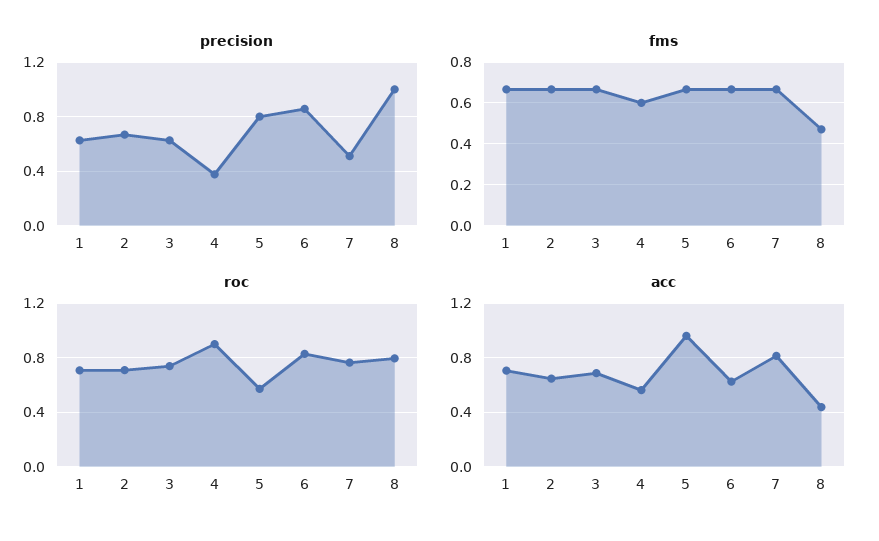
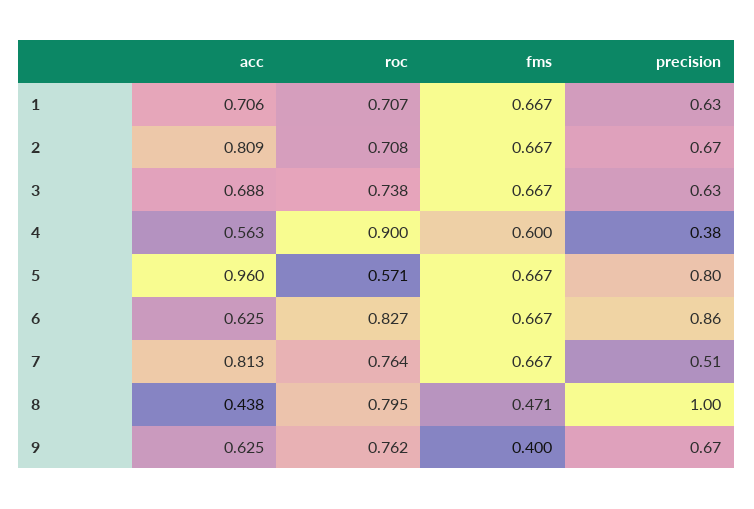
acc, 2: 0.65 -> 0.809
acc, 9: none -> 0.625
roc, 9: none -> 0.762
fms, 9: none -> 0.4
precision, 9: none -> 0.67

